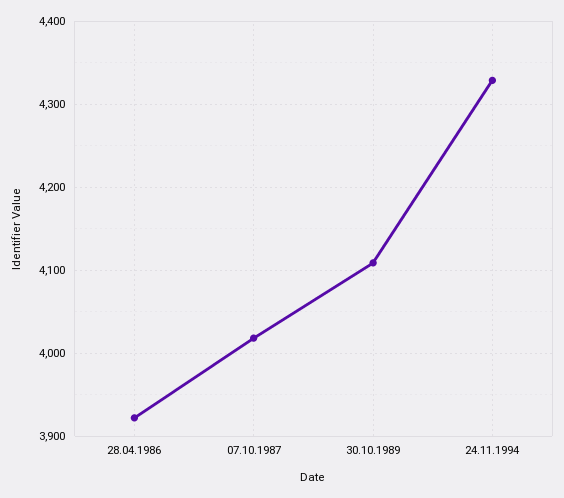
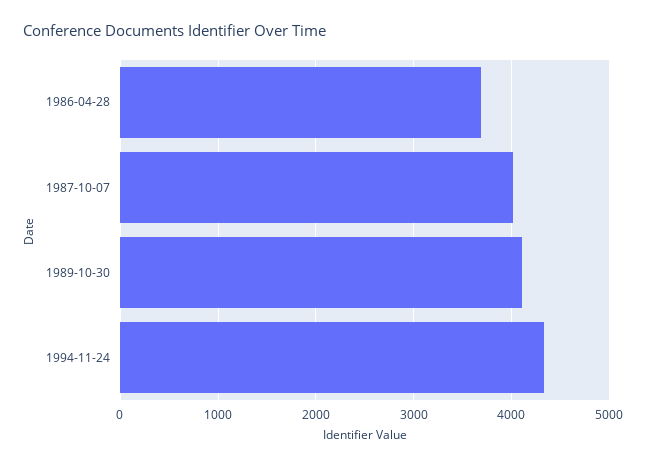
28.04.1986: 3920 -> 3700

